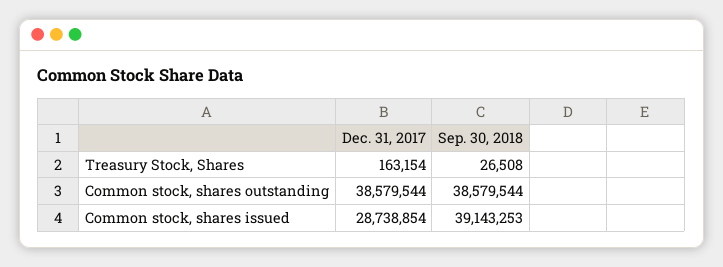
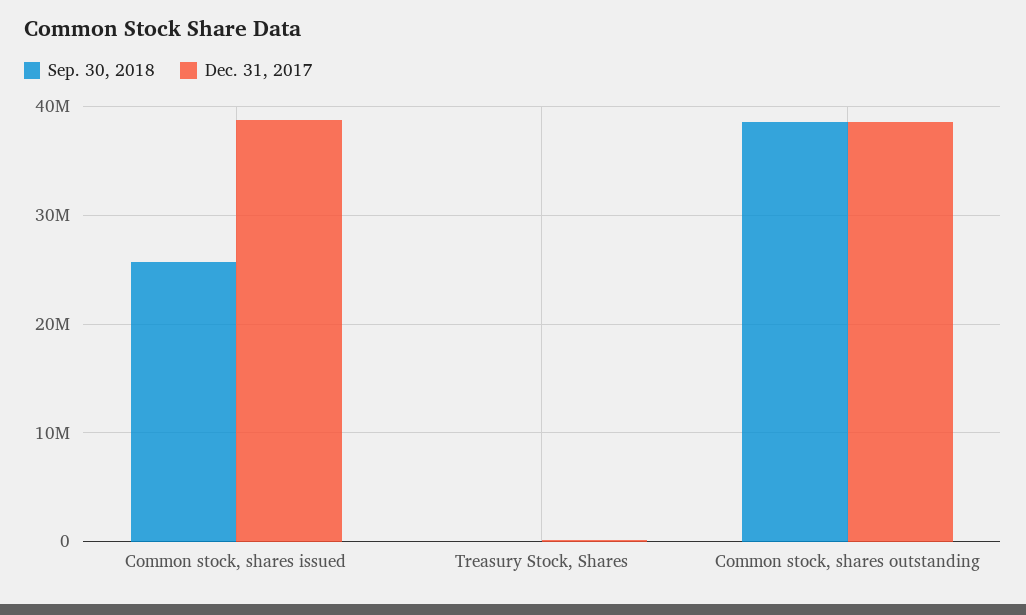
Dec. 31, 2017, Common stock, shares issued: 28738854 -> 39000000
Sep. 30, 2018, Common stock, shares issued: 39143253 -> 26000000

